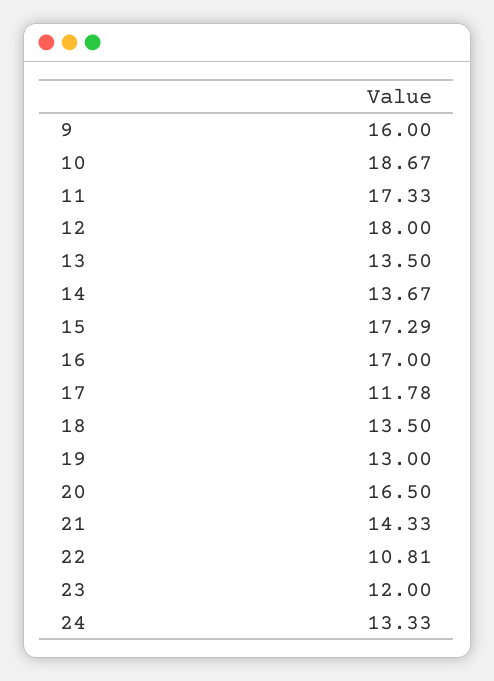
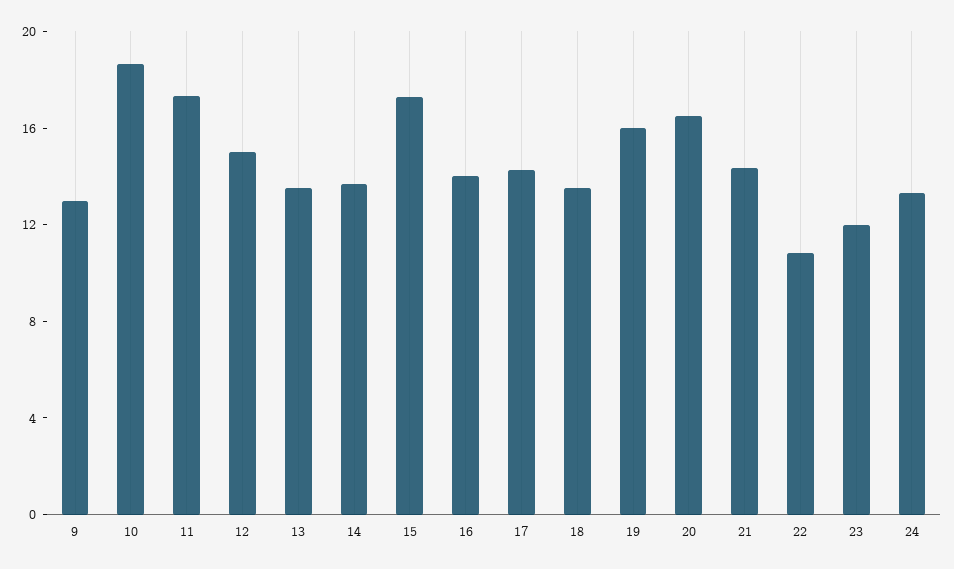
9: 16 -> 13
12: 18 -> 15
16: 17 -> 14
17: 11.78 -> 14
19: 13 -> 16

